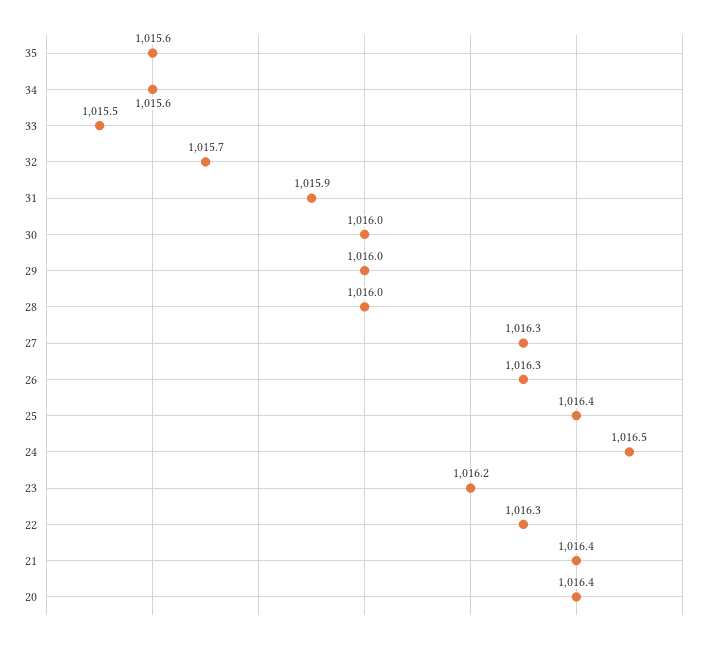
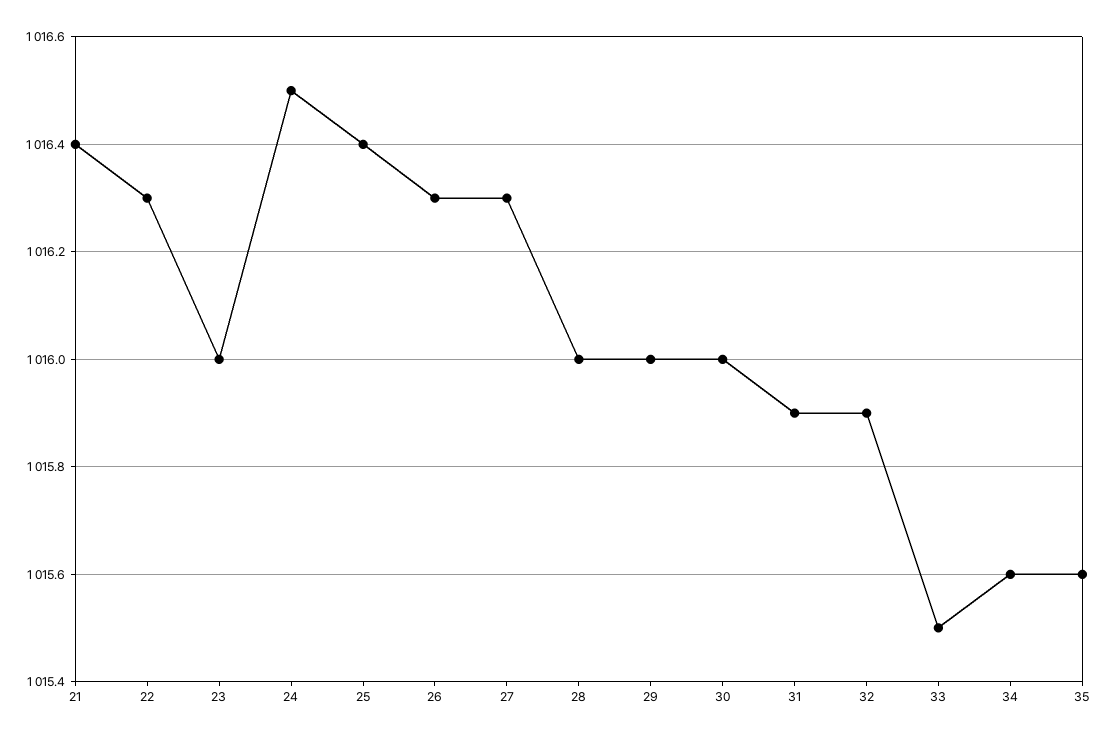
32: 1015.7 -> 1015.9
23: 1016.2 -> 1016
20: 1016.4 -> none

